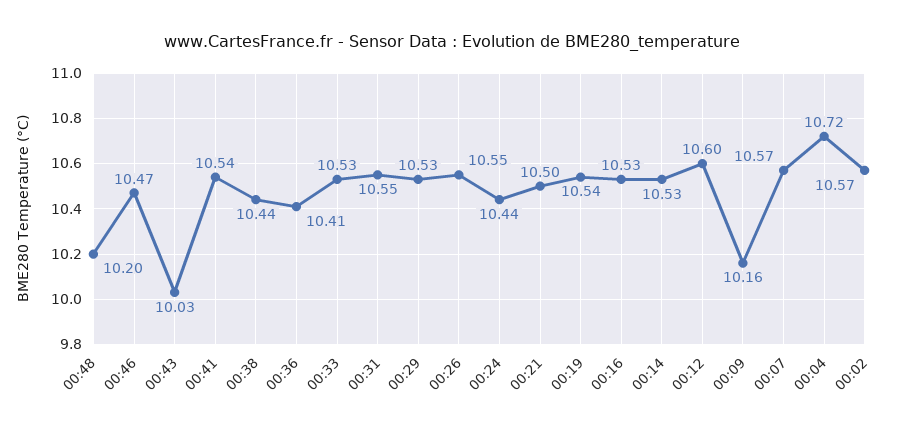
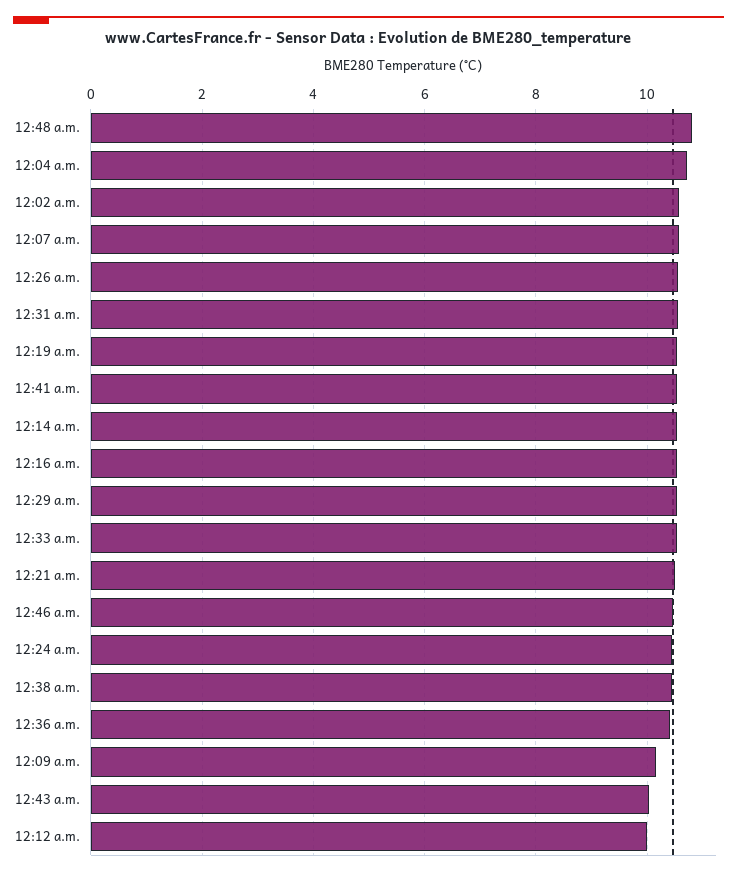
00:48: 10.2 -> 10.8
00:12: 10.6 -> 10

